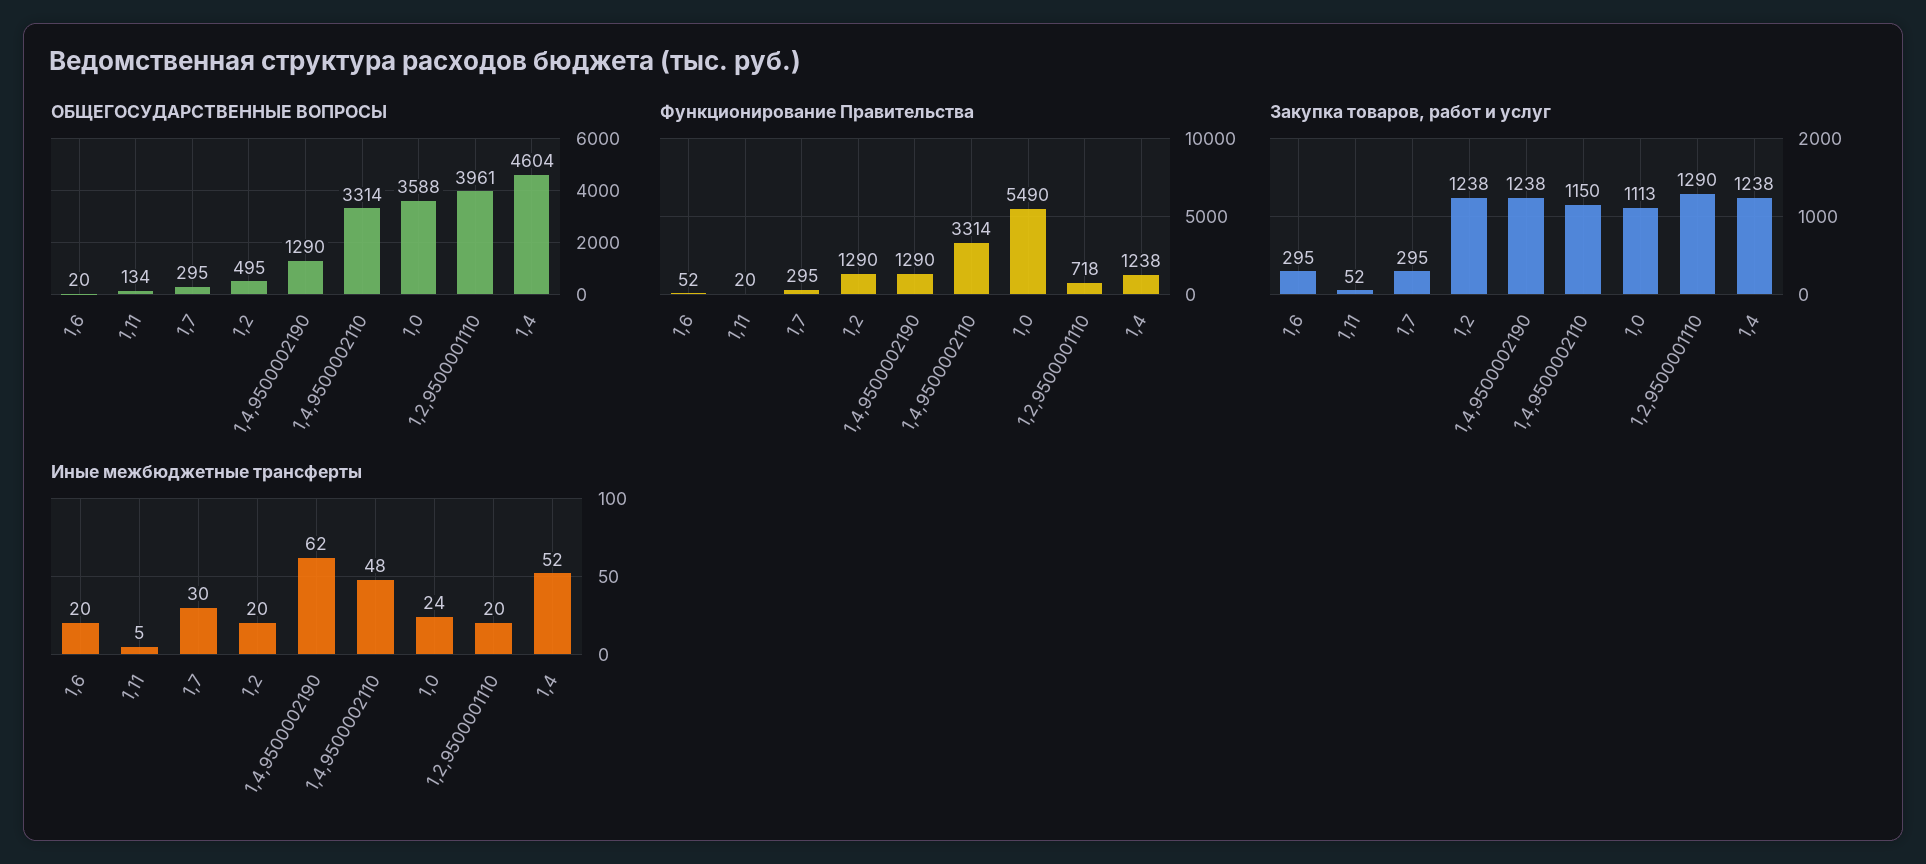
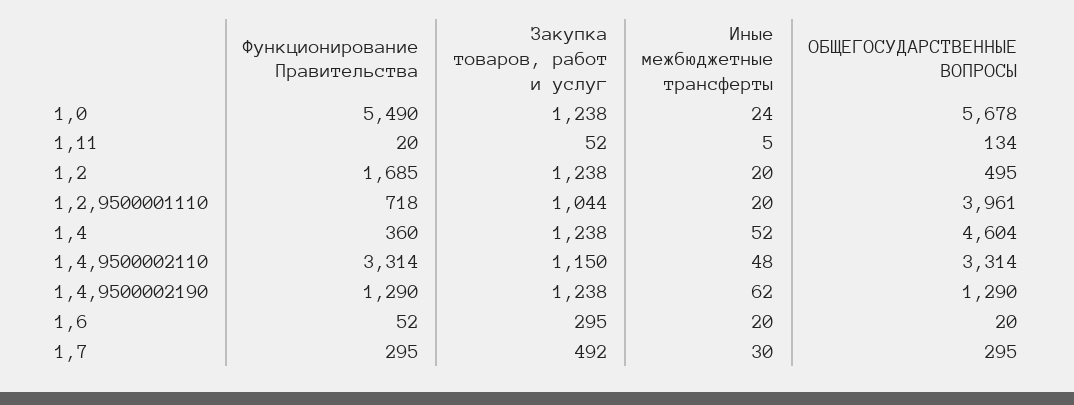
ОБЩЕГОСУДАРСТВЕННЫЕ ВОПРОСЫ, 1,0: 3588 -> 5678
Функционирование Правительства, 1,2: 1290 -> 1685
Функционирование Правительства, 1,4: 1238 -> 360
Закупка товаров, работ и услуг, 1,7: 295 -> 492
Закупка товаров, работ и услуг, 1,0: 1113 -> 1238
Закупка товаров, работ и услуг, 1,2,9500001110: 1290 -> 1044

